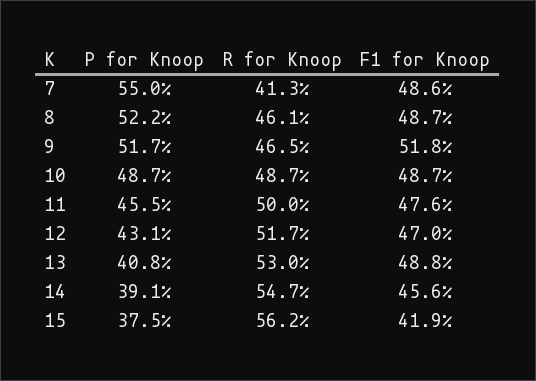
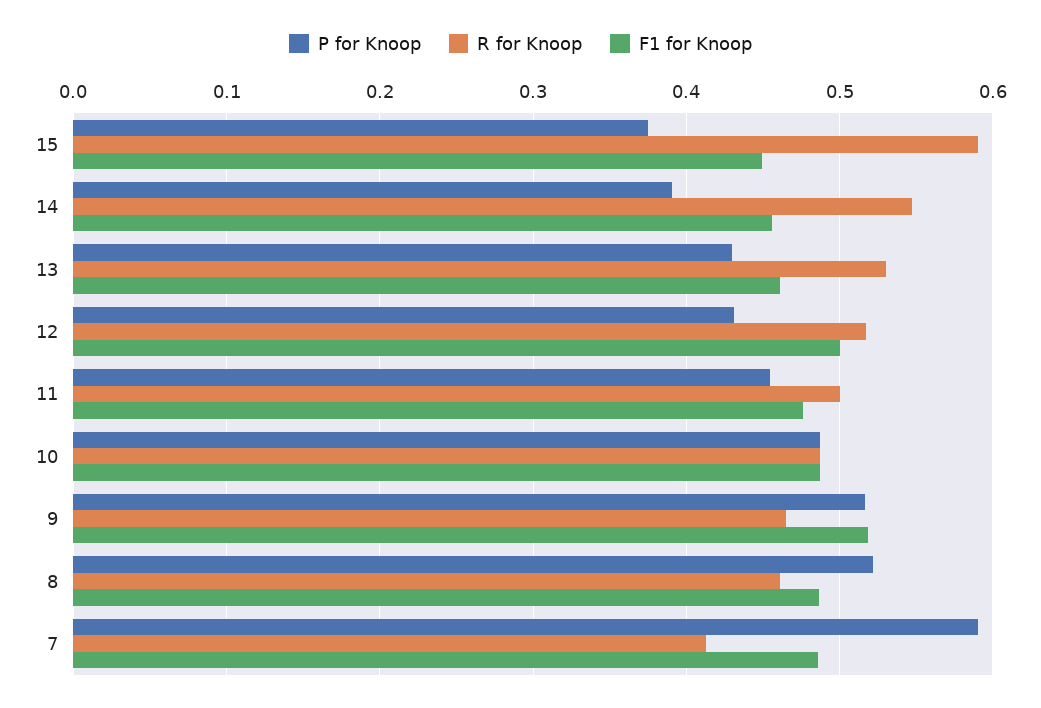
P for Knoop, 7: 0.55 -> 0.59
F1 for Knoop, 12: 0.47 -> 0.5
P for Knoop, 13: 0.408 -> 0.43
F1 for Knoop, 13: 0.488 -> 0.46
R for Knoop, 15: 0.562 -> 0.59
F1 for Knoop, 15: 0.419 -> 0.45

